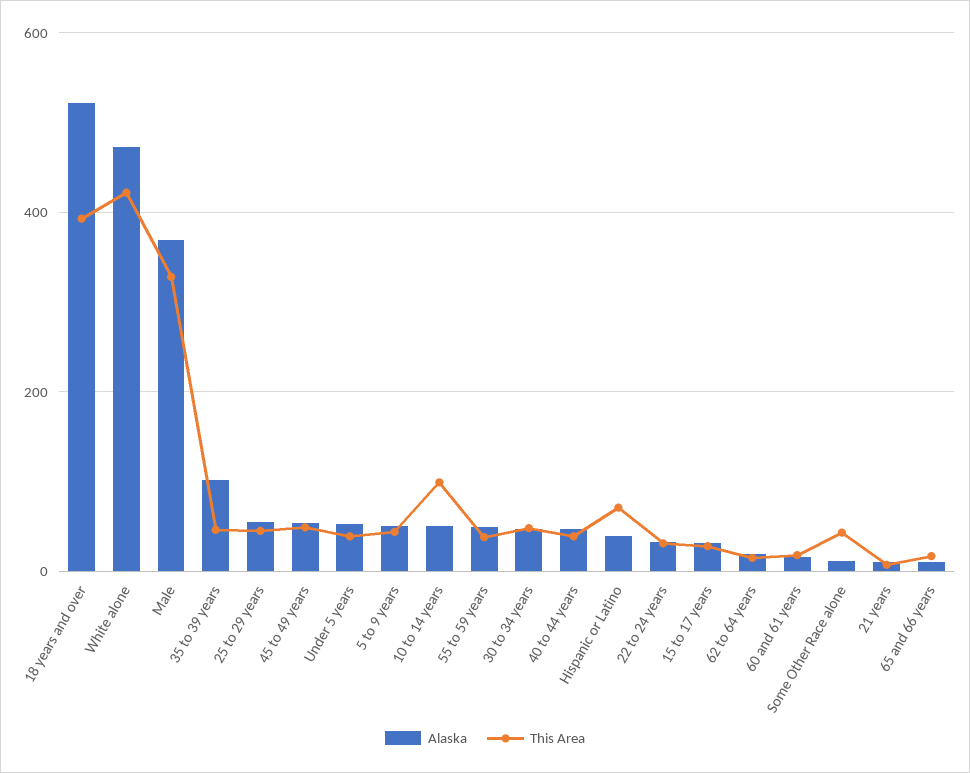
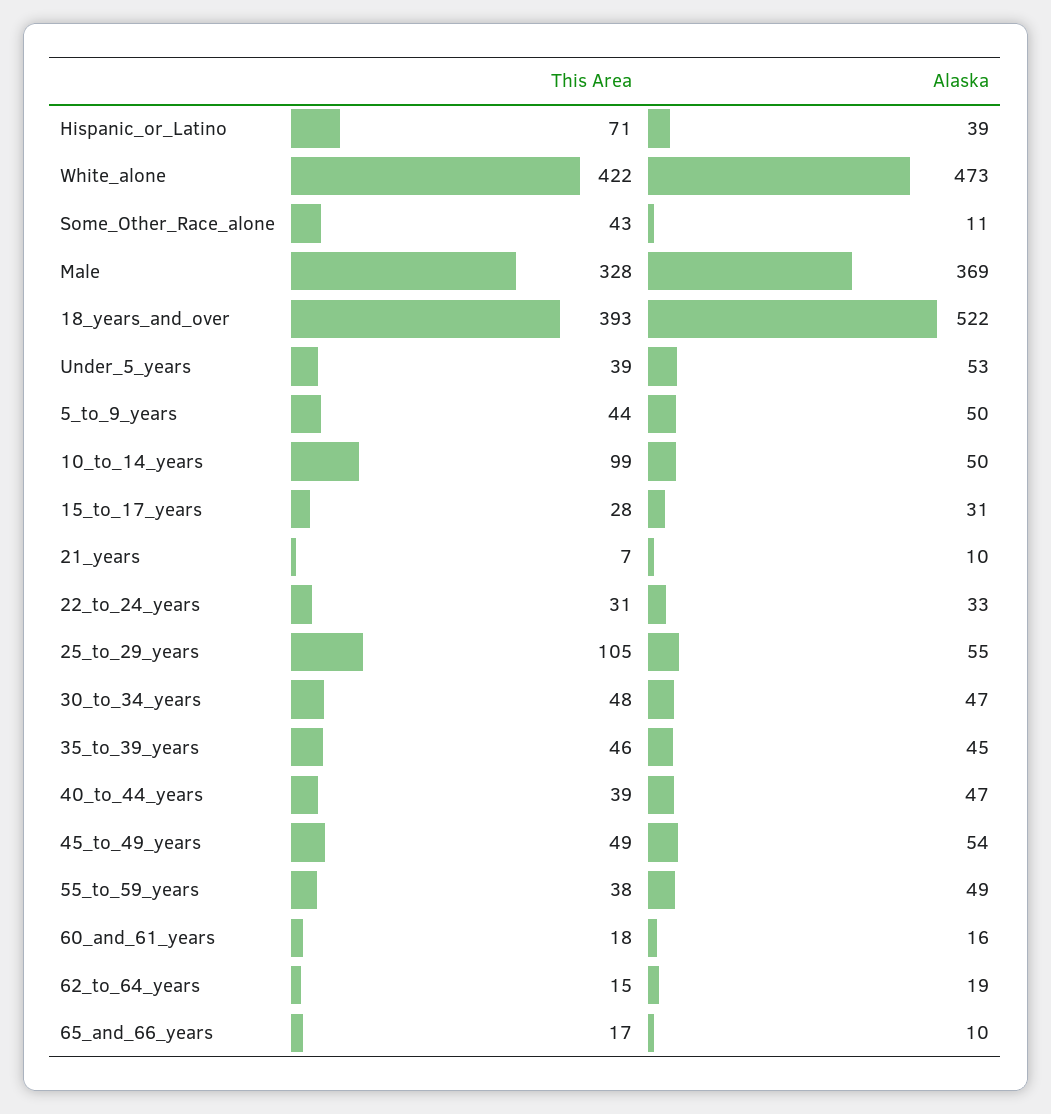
Alaska, 35 to 39 years: 100 -> 45
This Area, 25 to 29 years: 40 -> 105

